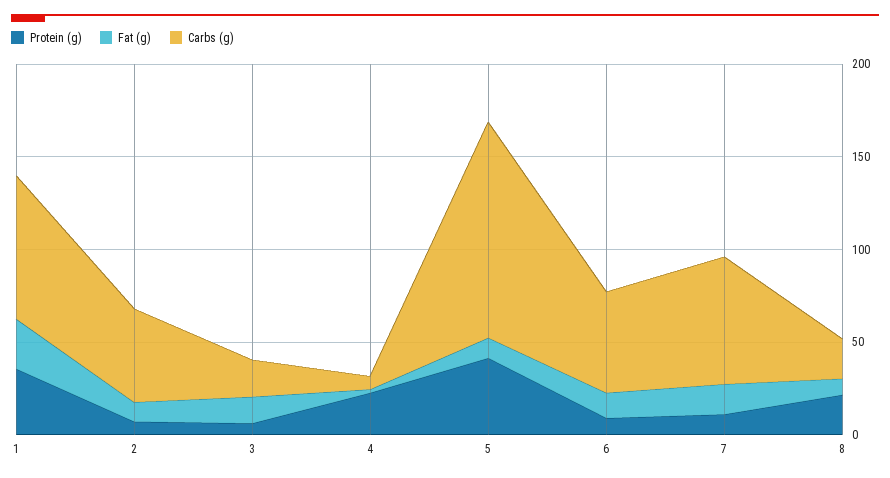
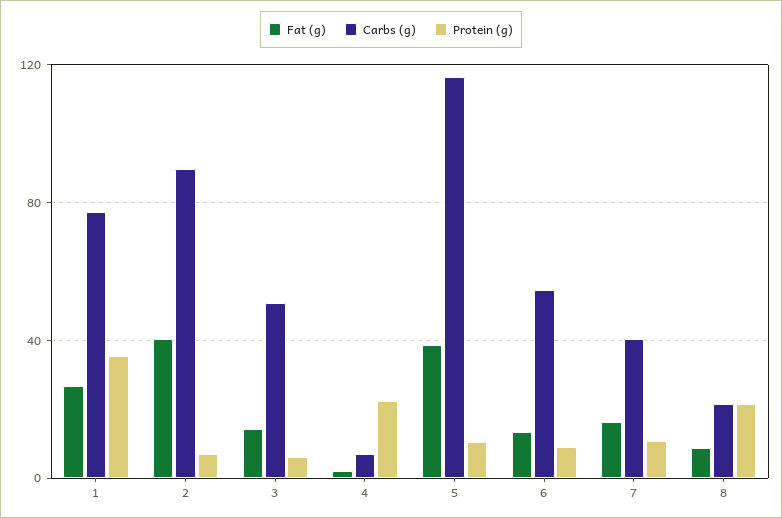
Fat (g), 2: 10 -> 40
Carbs (g), 2: 50 -> 90
Carbs (g), 3: 20 -> 50
Protein (g), 5: 40 -> 10
Fat (g), 5: 10 -> 40
Carbs (g), 7: 70 -> 40

